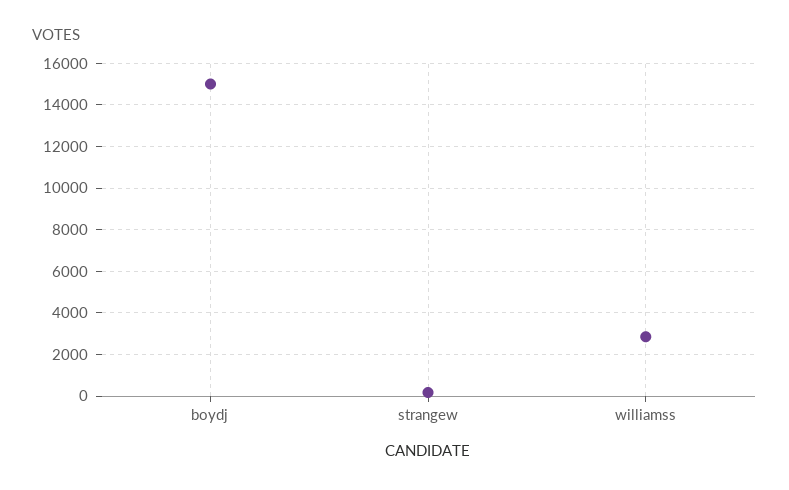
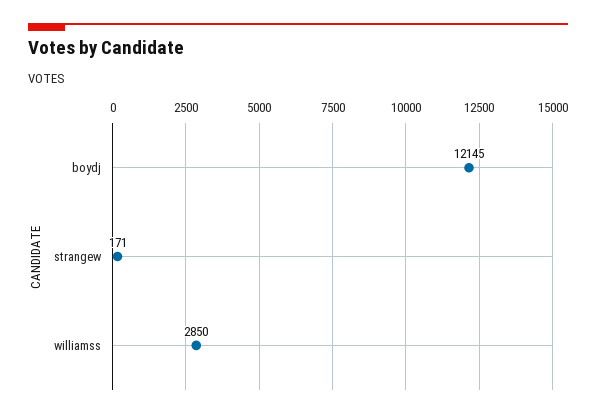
boydj: 15000 -> 12145

